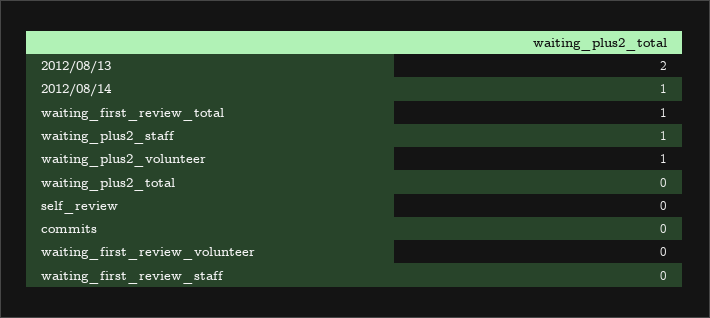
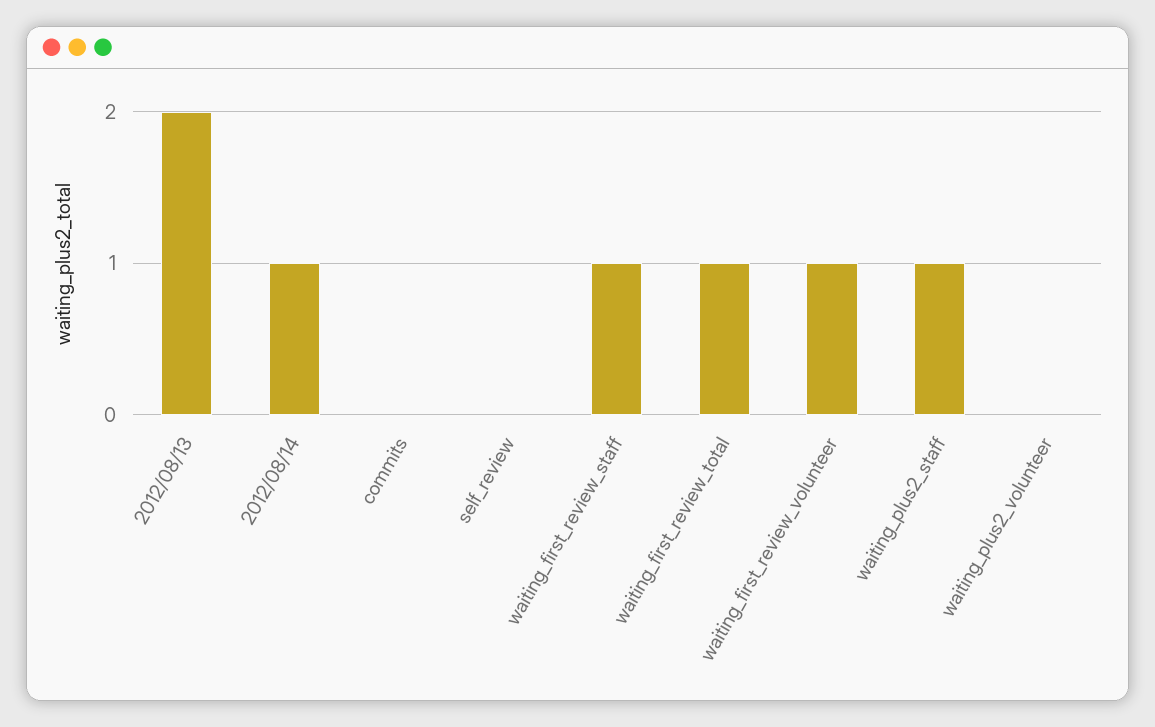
waiting_plus2_volunteer: 1 -> 0
waiting_plus2_total: 0 -> none
waiting_first_review_volunteer: 0 -> 1
waiting_first_review_staff: 0 -> 1

